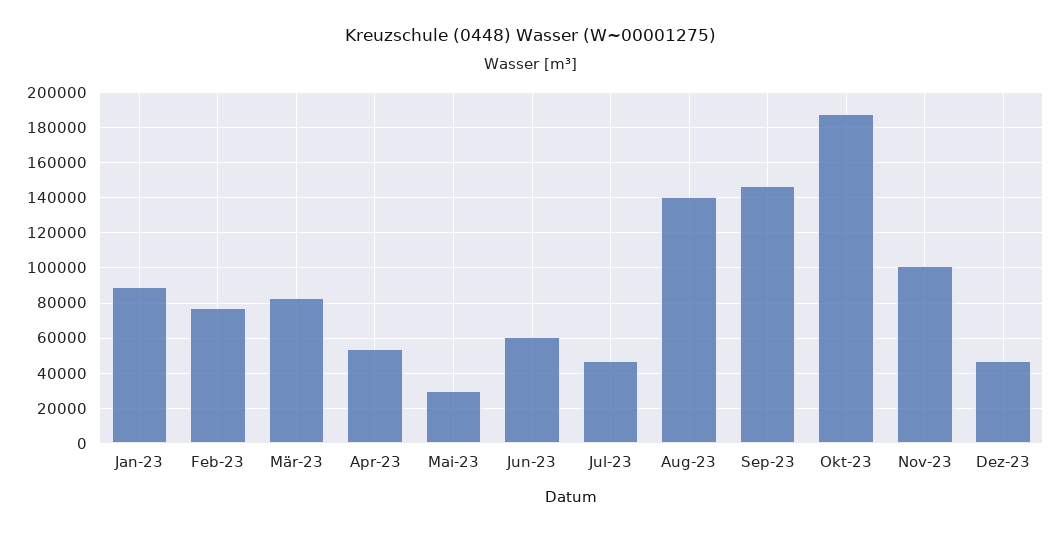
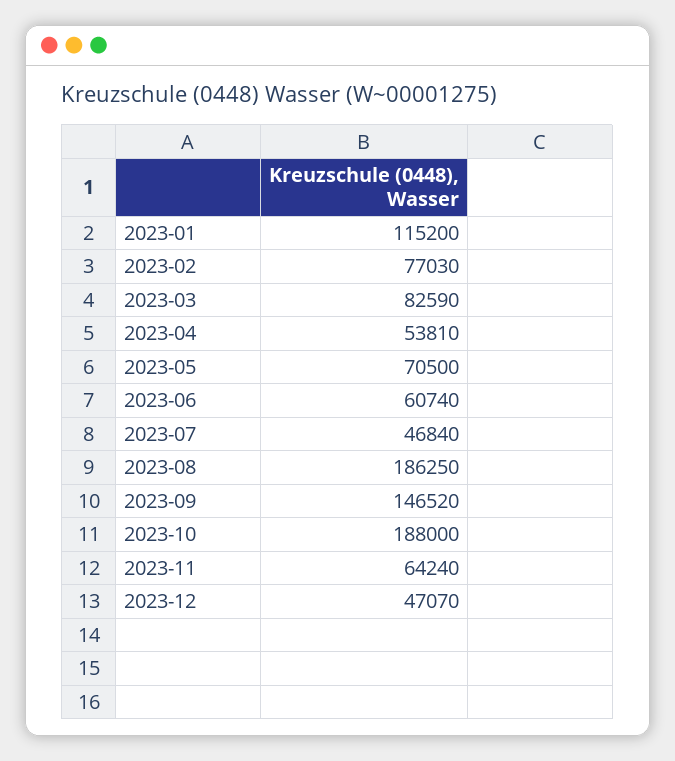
Jan-23: 90000 -> 115200
Mai-23: 30000 -> 70500
Aug-23: 140000 -> 186250
Nov-23: 100000 -> 64240

